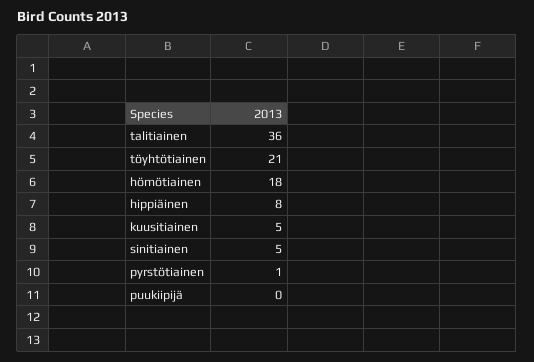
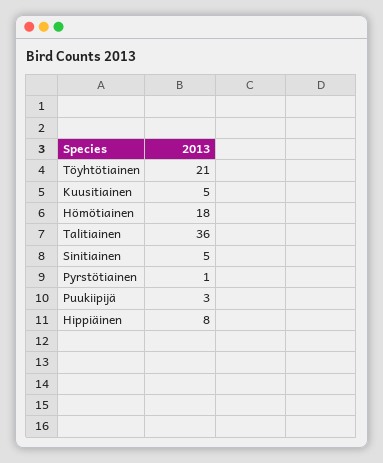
puukiipijä: 0 -> 3

